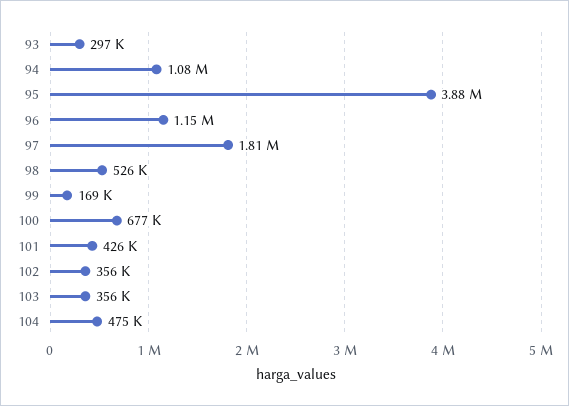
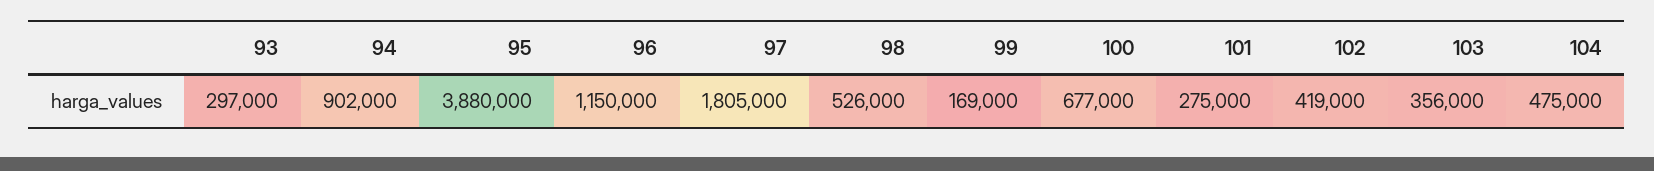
94: 1080000 -> 902000
101: 426000 -> 275000
102: 356000 -> 419000

